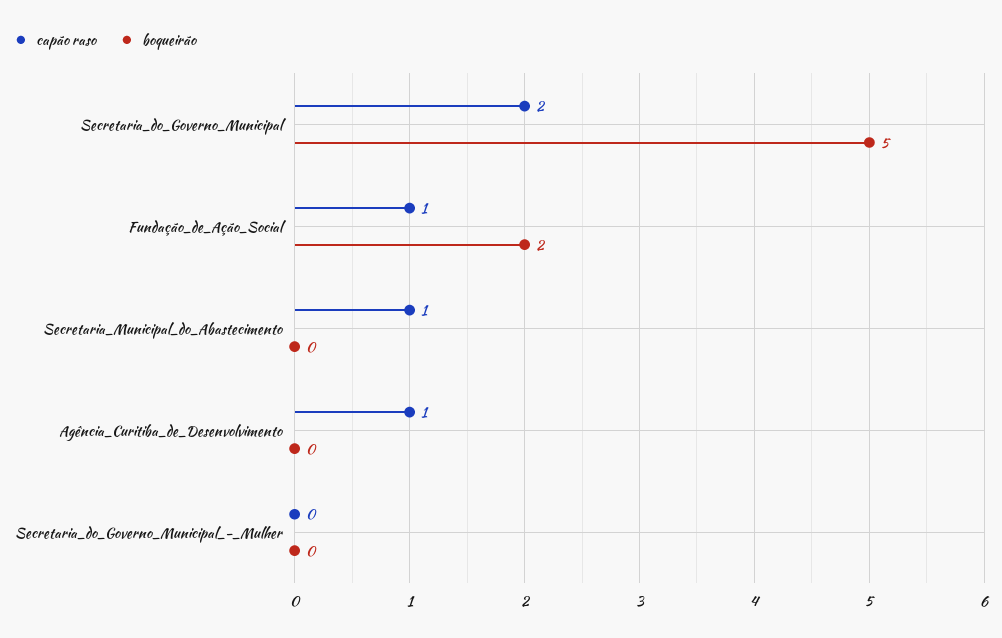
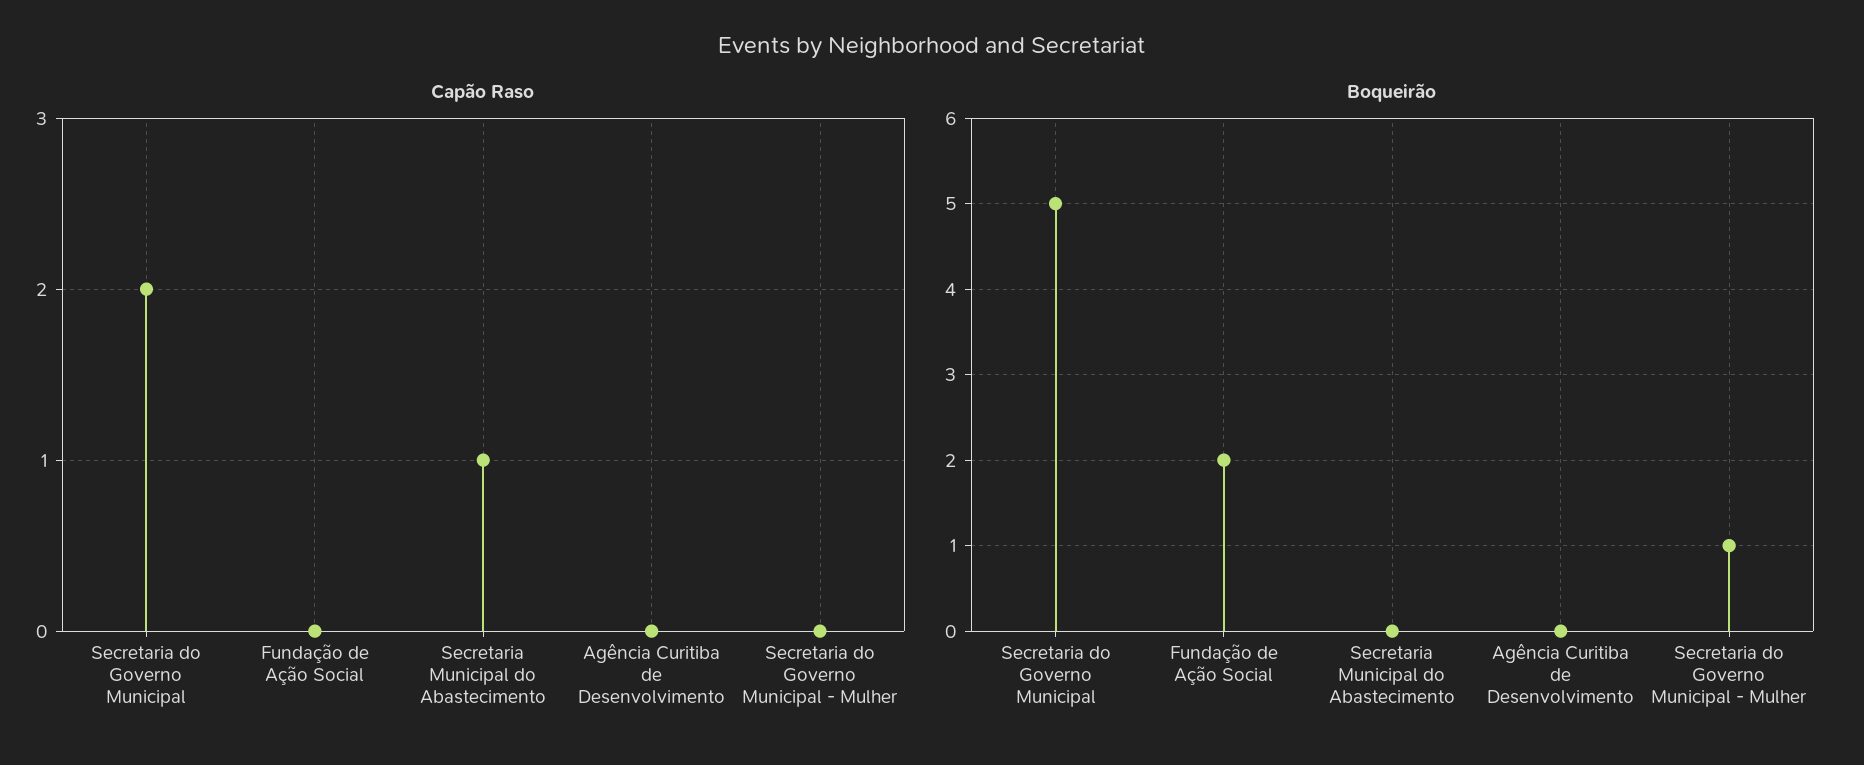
capão raso, Fundação_de_Ação_Social: 1 -> 0
capão raso, Agência_Curitiba_de_Desenvolvimento: 1 -> 0
boqueirão, Secretaria_do_Governo_Municipal_-_Mulher: 0 -> 1

